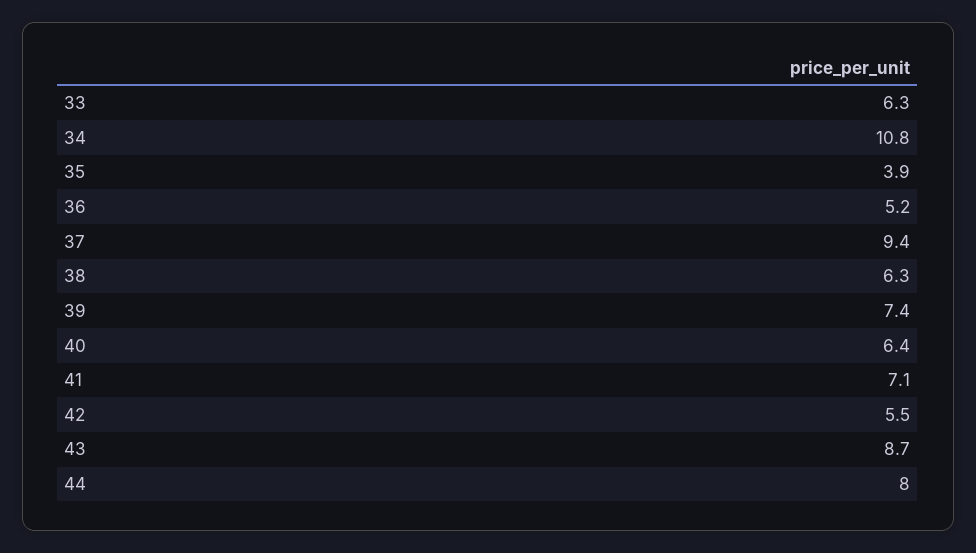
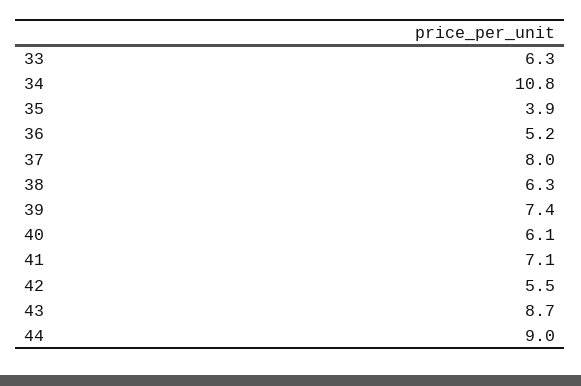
37: 9.4 -> 8
40: 6.4 -> 6.1
44: 8 -> 9

